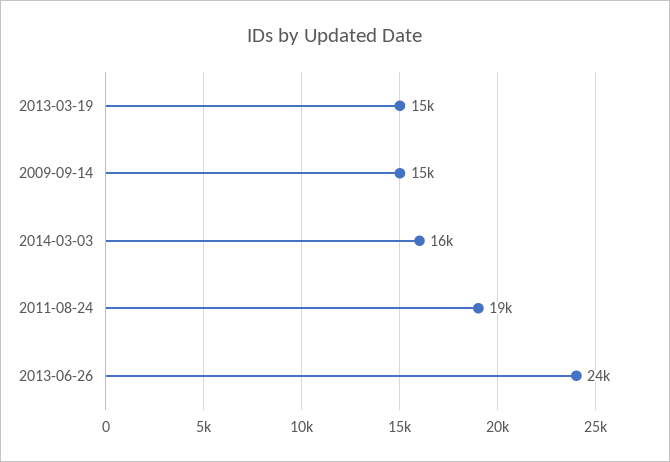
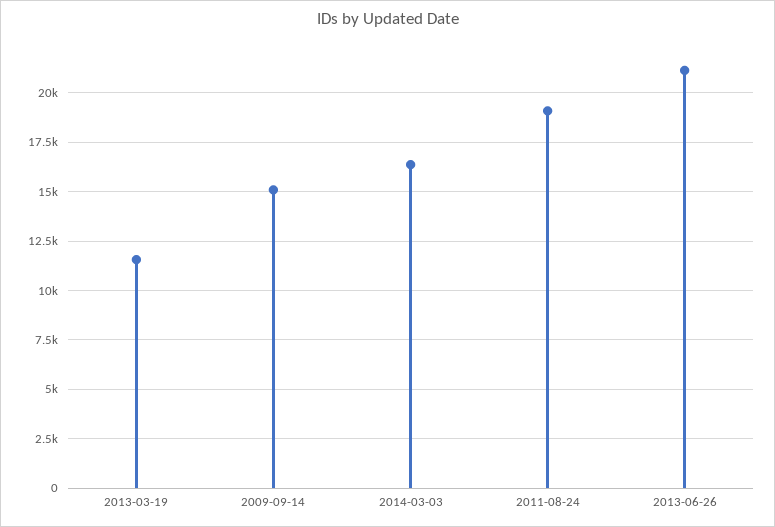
2013-03-19: 15000 -> 11500
2013-06-26: 24000 -> 21000

